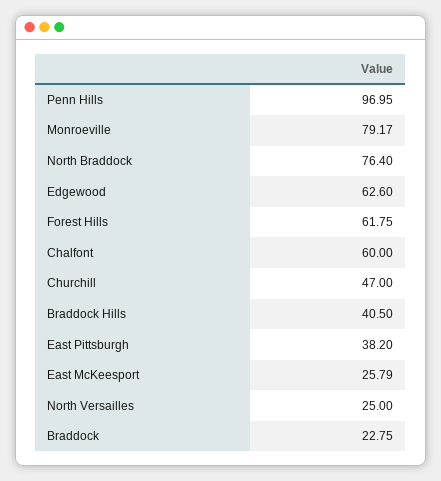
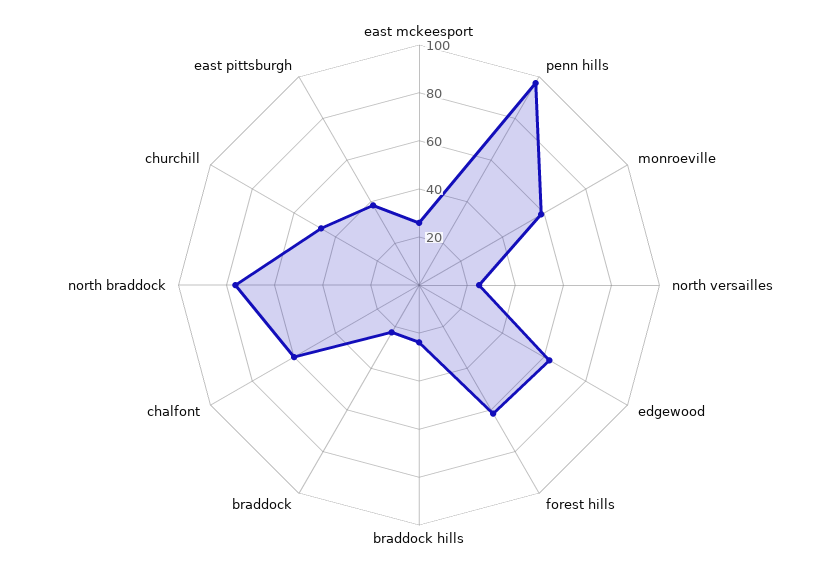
Monroeville: 79.17 -> 60
Braddock Hills: 40.5 -> 25

